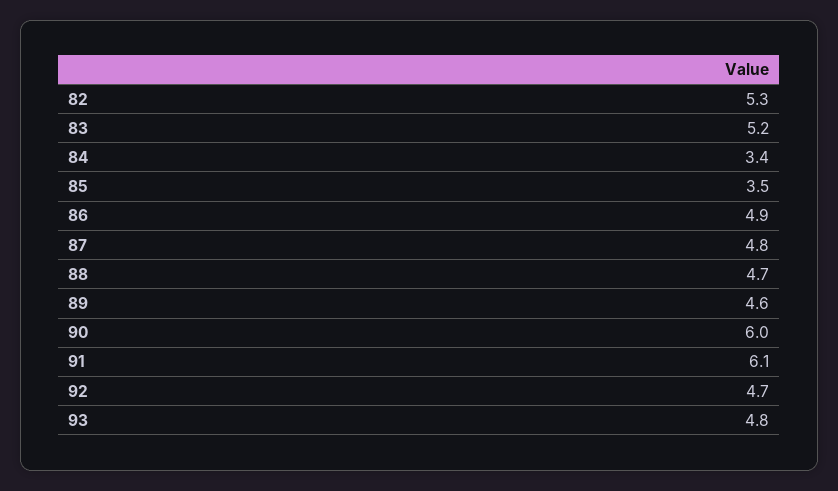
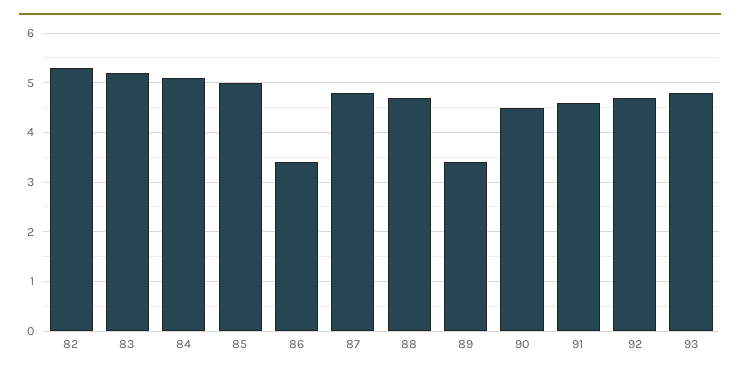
84: 3.4 -> 5
85: 3.5 -> 5
86: 4.9 -> 3.5
89: 4.6 -> 3.5
90: 6 -> 4.5
91: 6.1 -> 4.5

